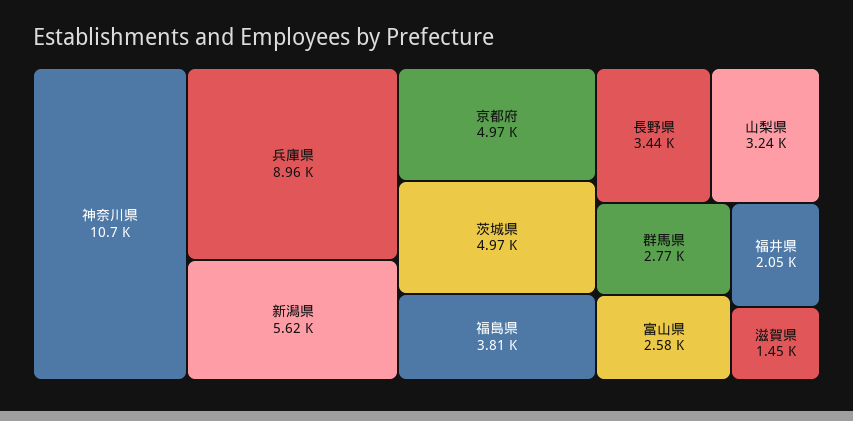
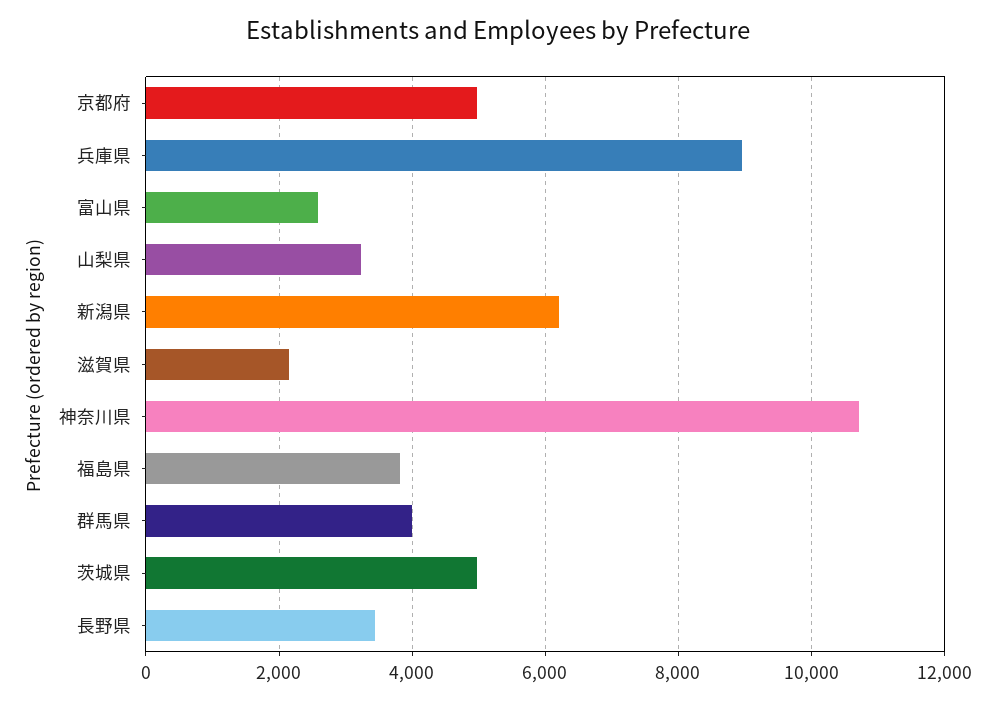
新潟県: 5620 -> 6200
群馬県: 2770 -> 4000
福井県: 2050 -> none
滋賀県: 1450 -> 2200

